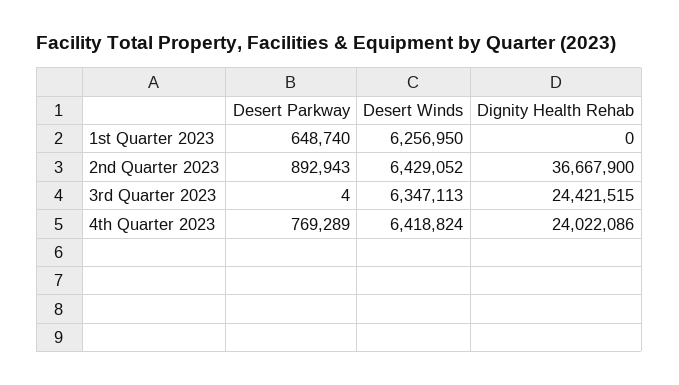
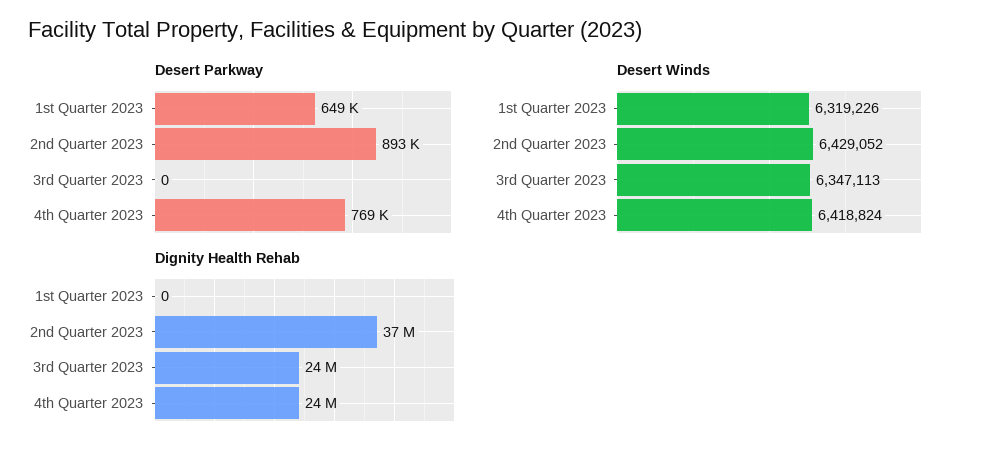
Desert Winds, 1st Quarter 2023: 6256950 -> 6319226
Desert Parkway, 3rd Quarter 2023: 4 -> 0

